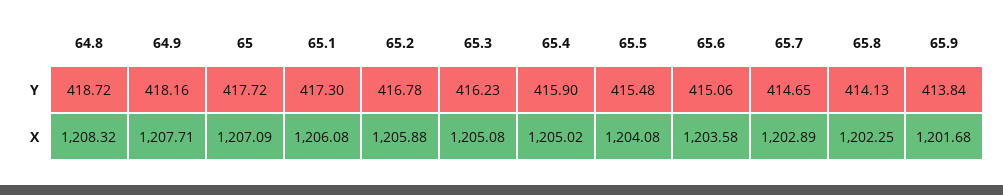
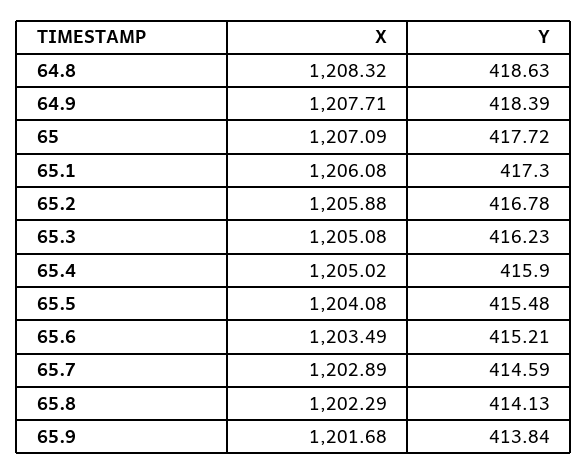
64.8, Y: 418.72 -> 418.63
64.9, Y: 418.16 -> 418.39
65.6, Y: 415.06 -> 415.21
65.7, Y: 414.65 -> 414.59
65.6, X: 1203.58 -> 1203.49
65.8, X: 1202.25 -> 1202.29

